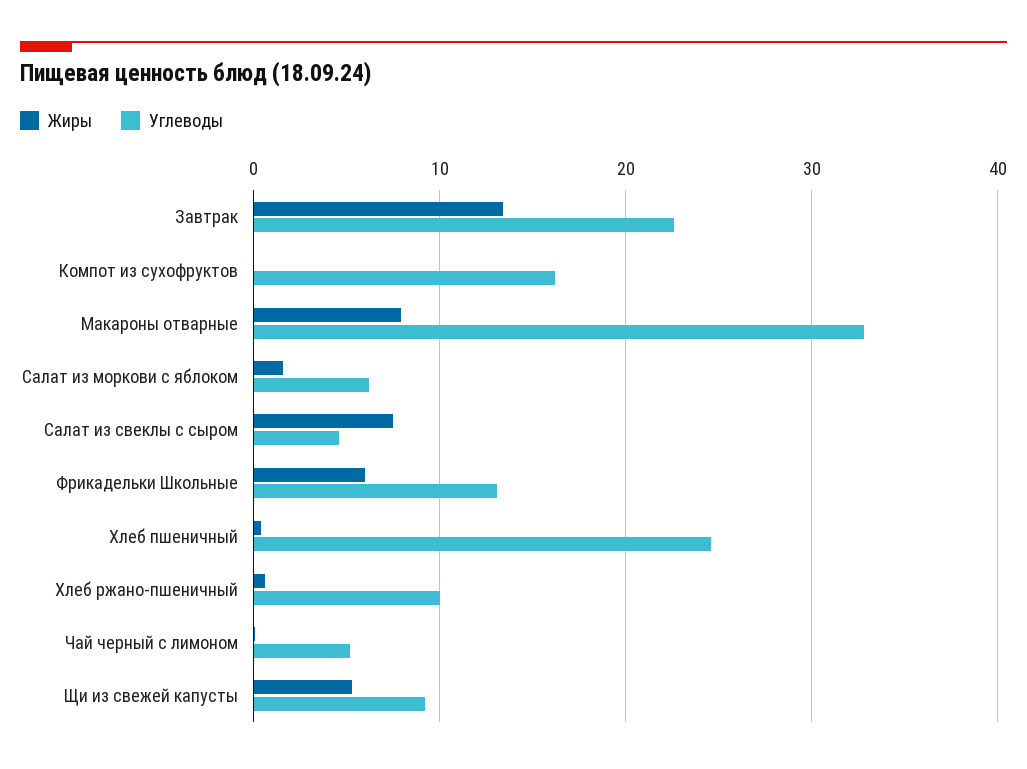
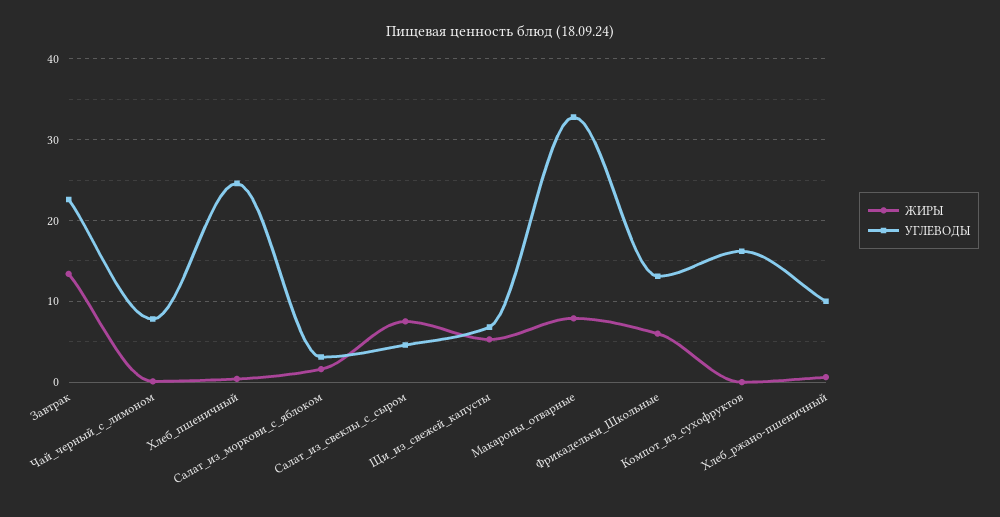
Углеводы, Салат из моркови с яблоком: 6 -> 3
Углеводы, Чай черный с лимоном: 5 -> 8
Углеводы, Щи из свежей капусты: 9 -> 7

